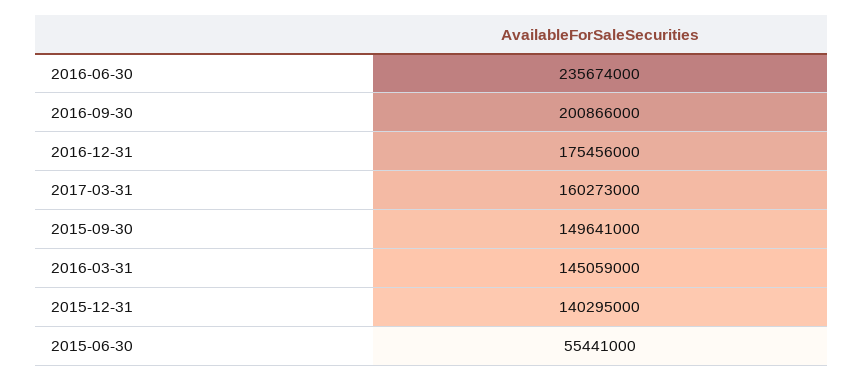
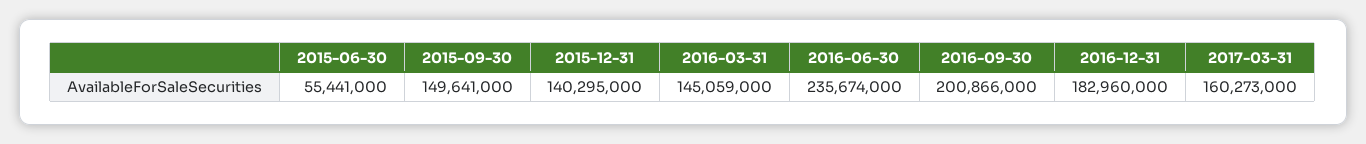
2016-12-31: 175456000 -> 182960000

